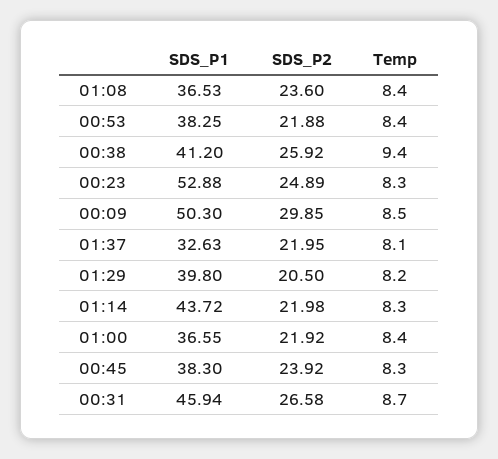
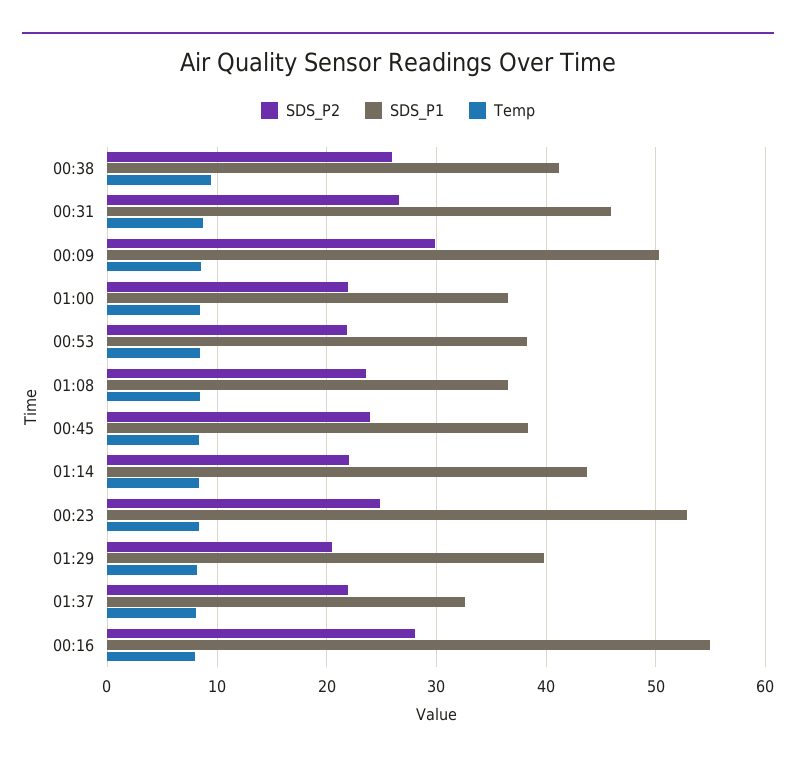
SDS_P2, 00:16: none -> 28
SDS_P1, 00:16: none -> 55
Temp, 00:16: none -> 8

